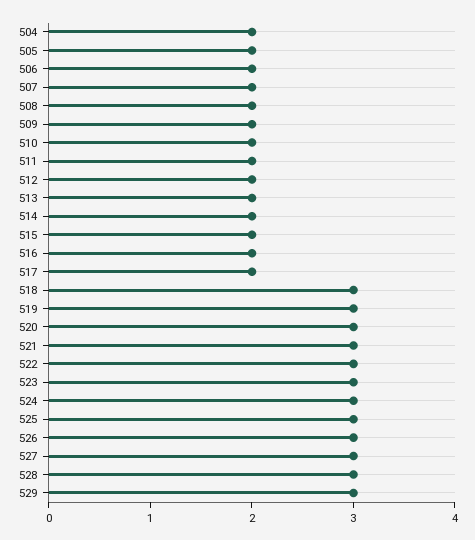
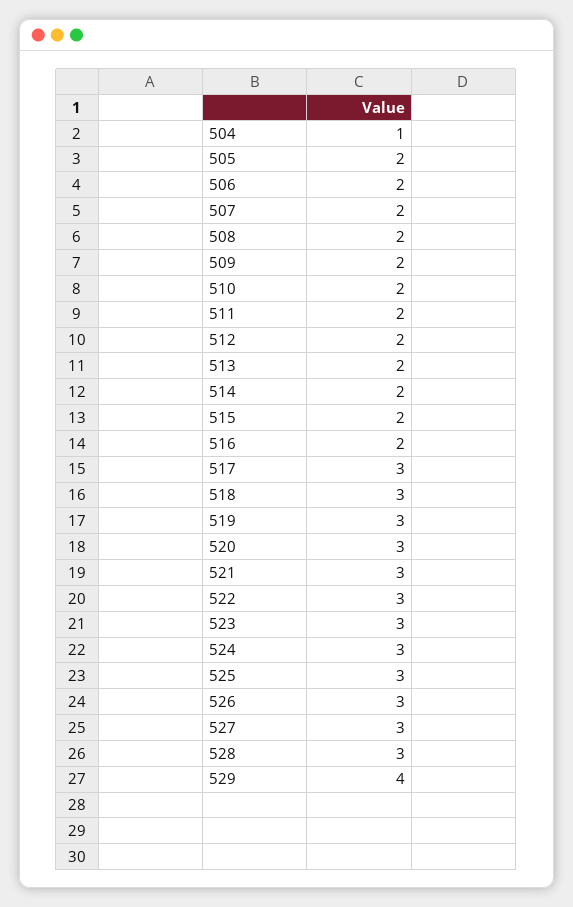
504: 2 -> 1
517: 2 -> 3
529: 3 -> 4

